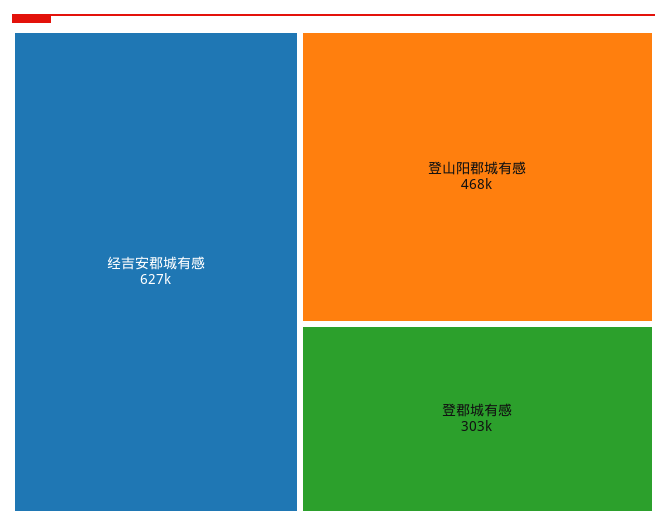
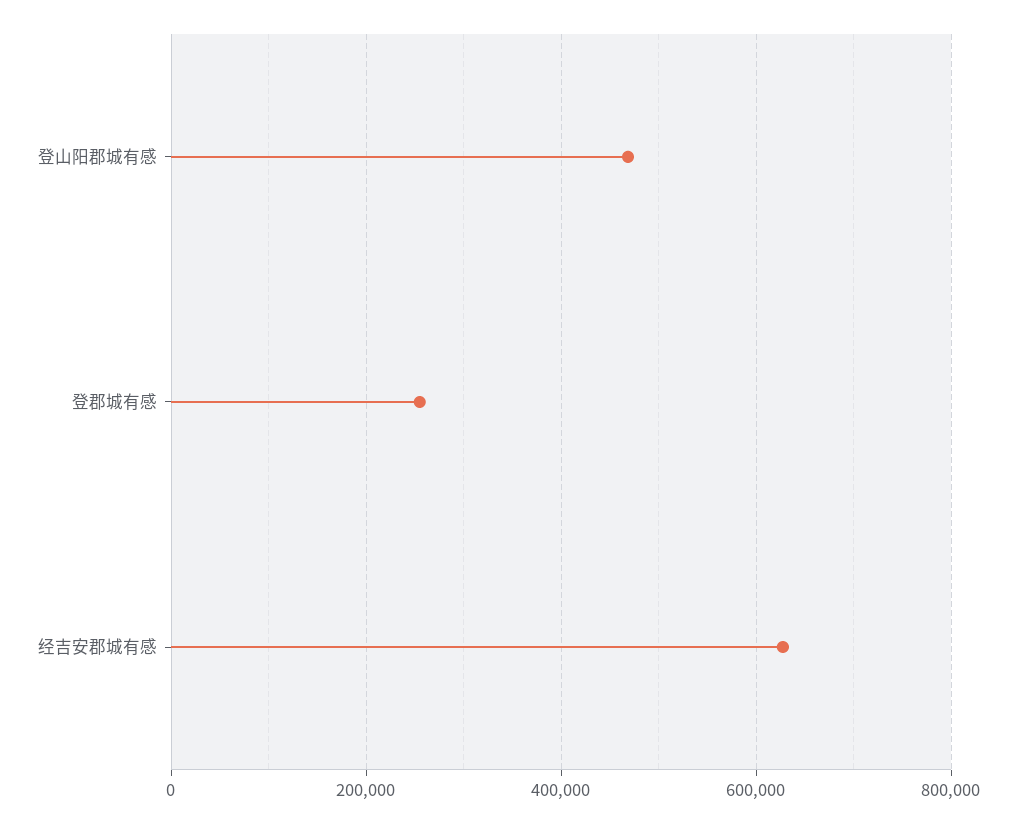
登郡城有感: 303000 -> 260000

